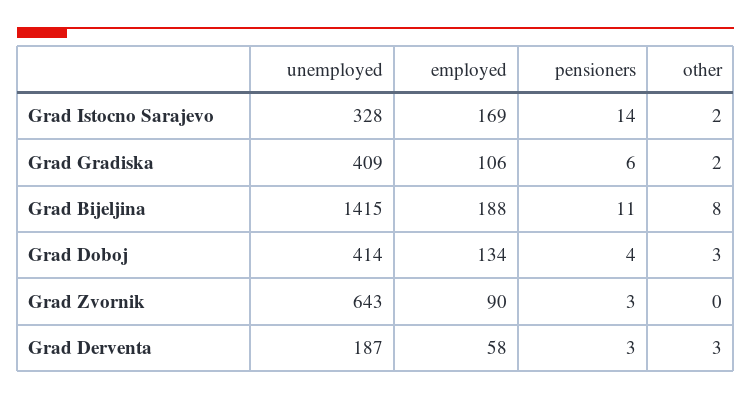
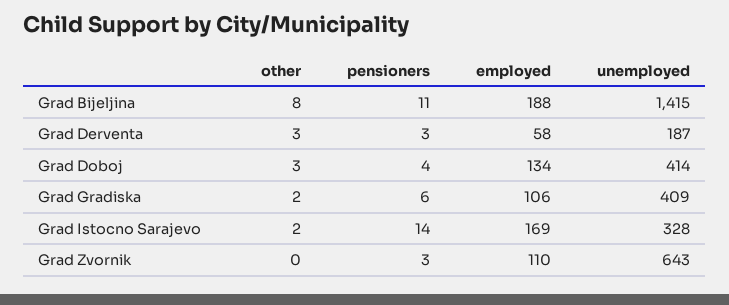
employed, Grad Zvornik: 90 -> 110

